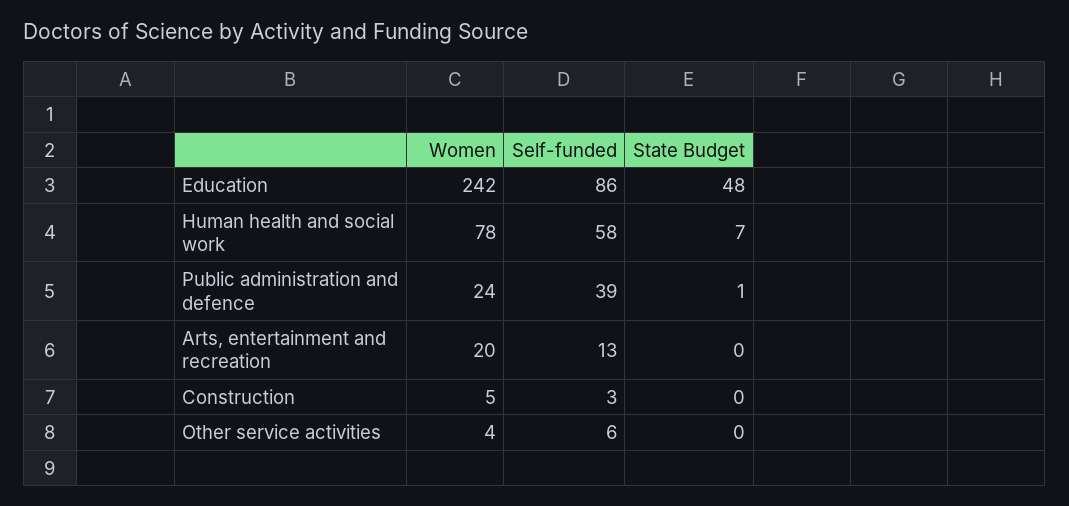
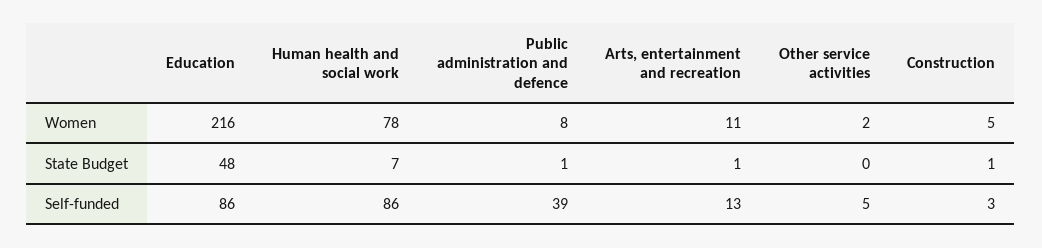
Women, Education: 242 -> 216
Self-funded, Human health and social work: 58 -> 86
Women, Public administration and defence: 24 -> 8
Women, Arts, entertainment and recreation: 20 -> 11
State Budget, Arts, entertainment and recreation: 0 -> 1
State Budget, Construction: 0 -> 1
Women, Other service activities: 4 -> 2
Self-funded, Other service activities: 6 -> 5

